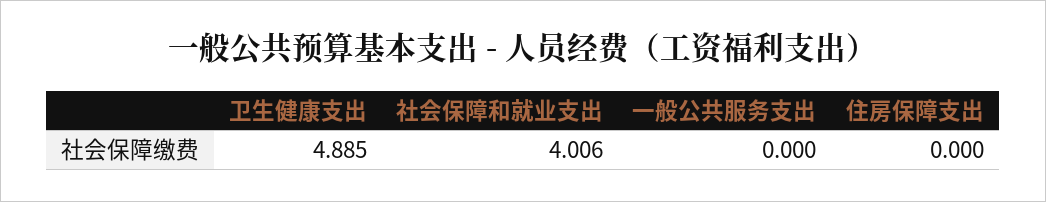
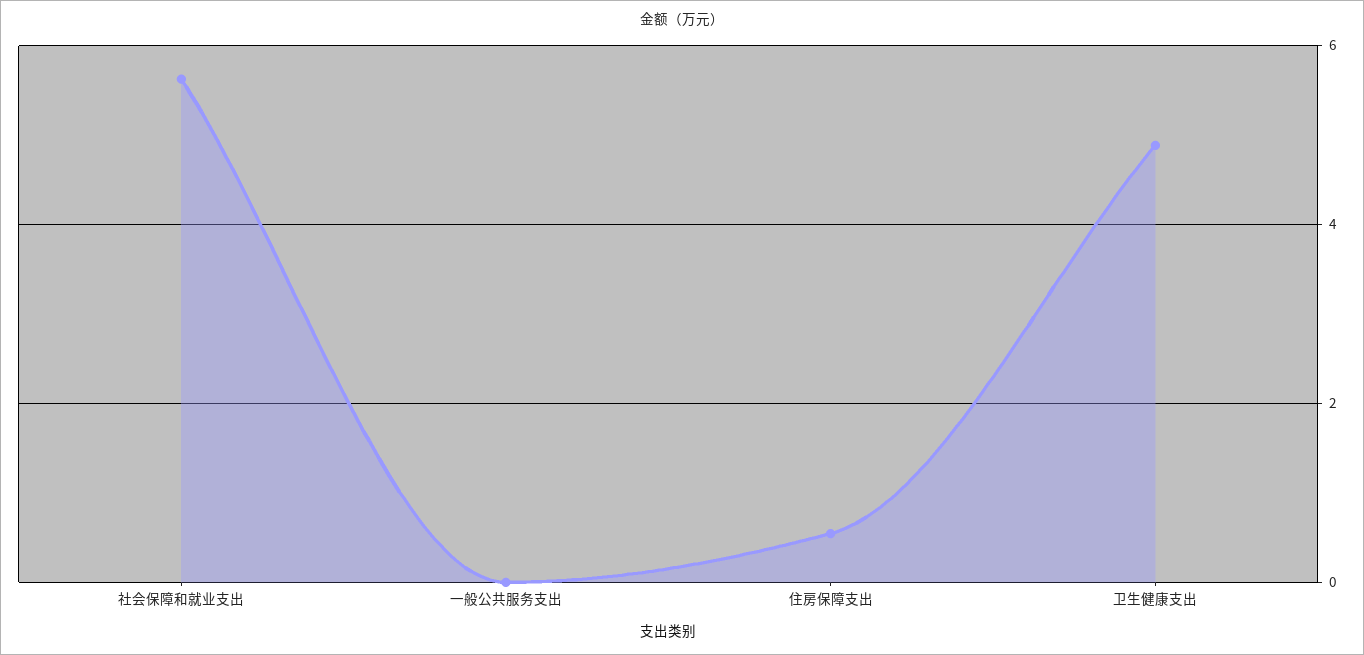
社会保障和就业支出: 4.006 -> 5.6
住房保障支出: 0 -> 0.6

